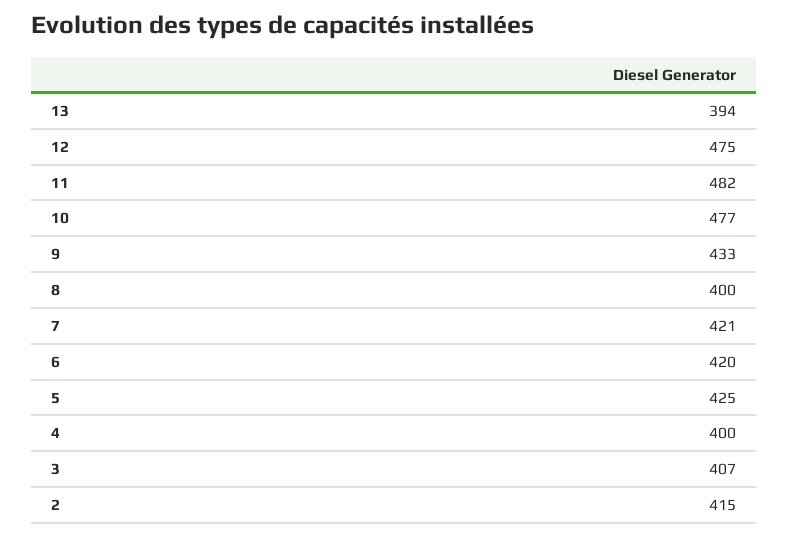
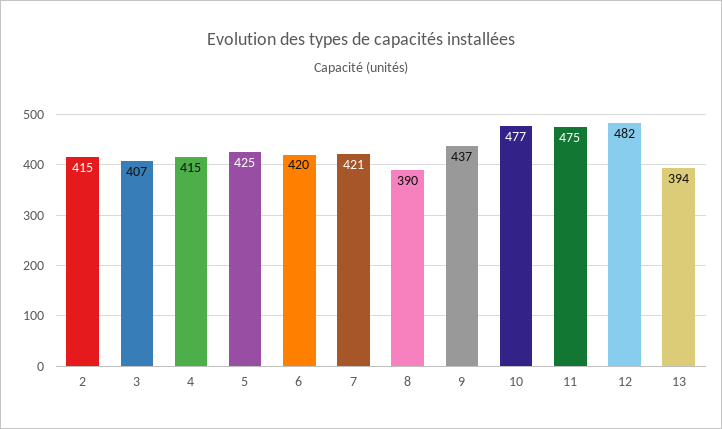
12: 475 -> 482
11: 482 -> 475
9: 433 -> 437
8: 400 -> 390
4: 400 -> 415

